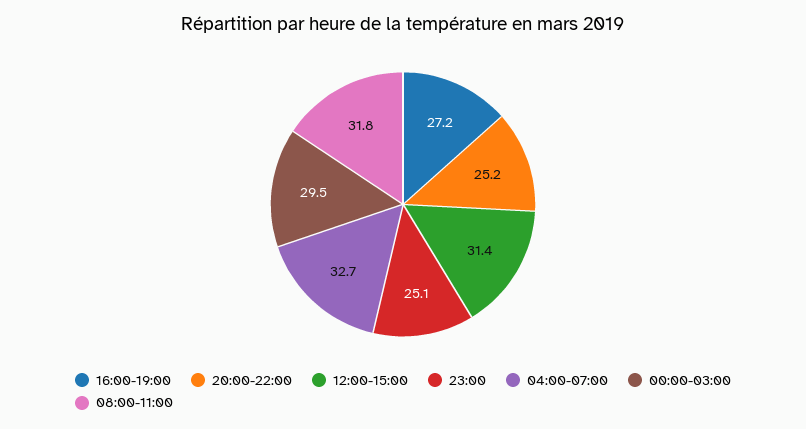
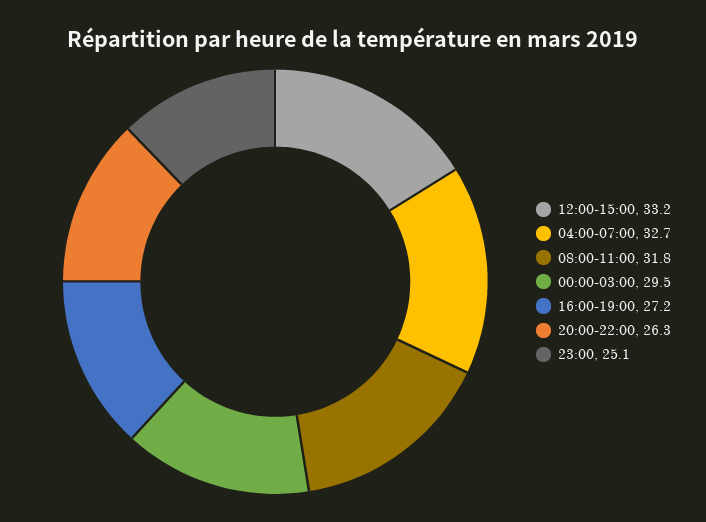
20:00-22:00: 25.2 -> 26.3
12:00-15:00: 31.4 -> 33.2

